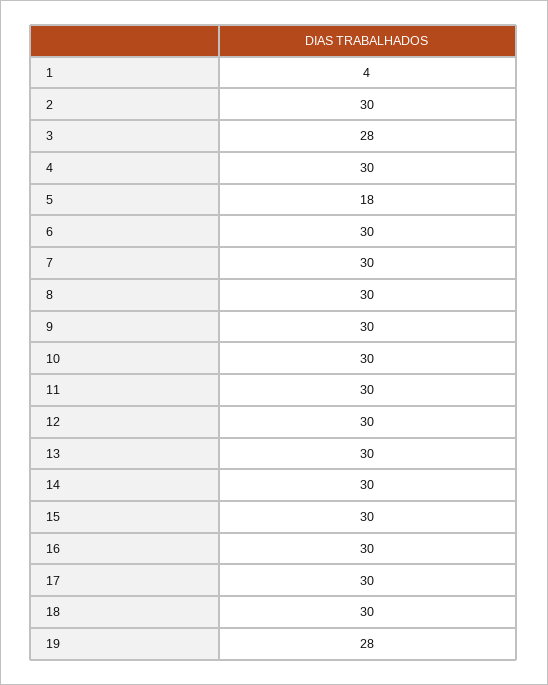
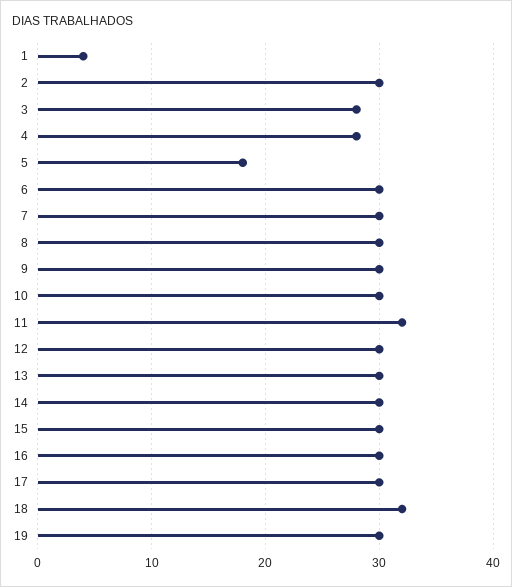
4: 30 -> 28
11: 30 -> 32
18: 30 -> 32
19: 28 -> 30

